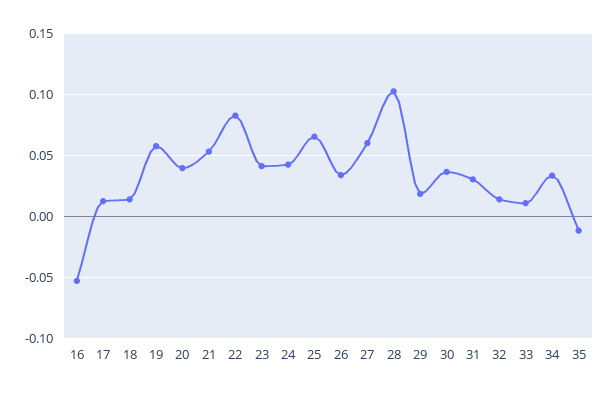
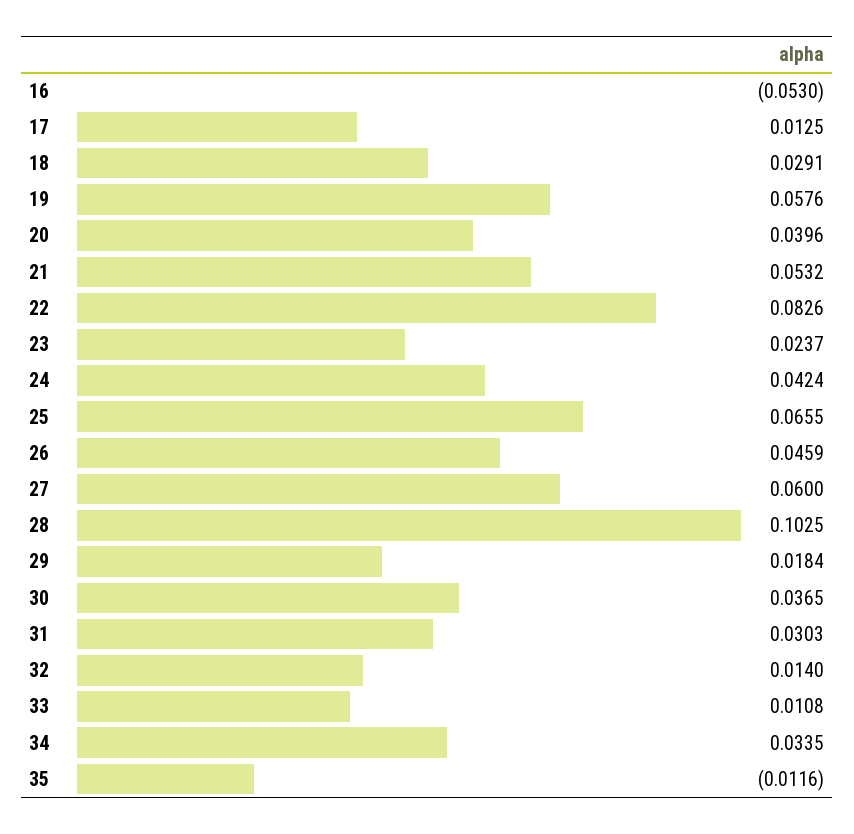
18: 0.015 -> 0.0291
23: 0.04 -> 0.0237
26: 0.035 -> 0.0459

